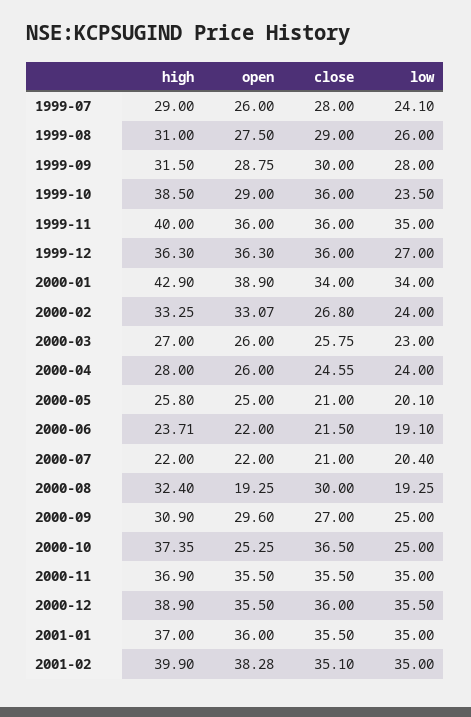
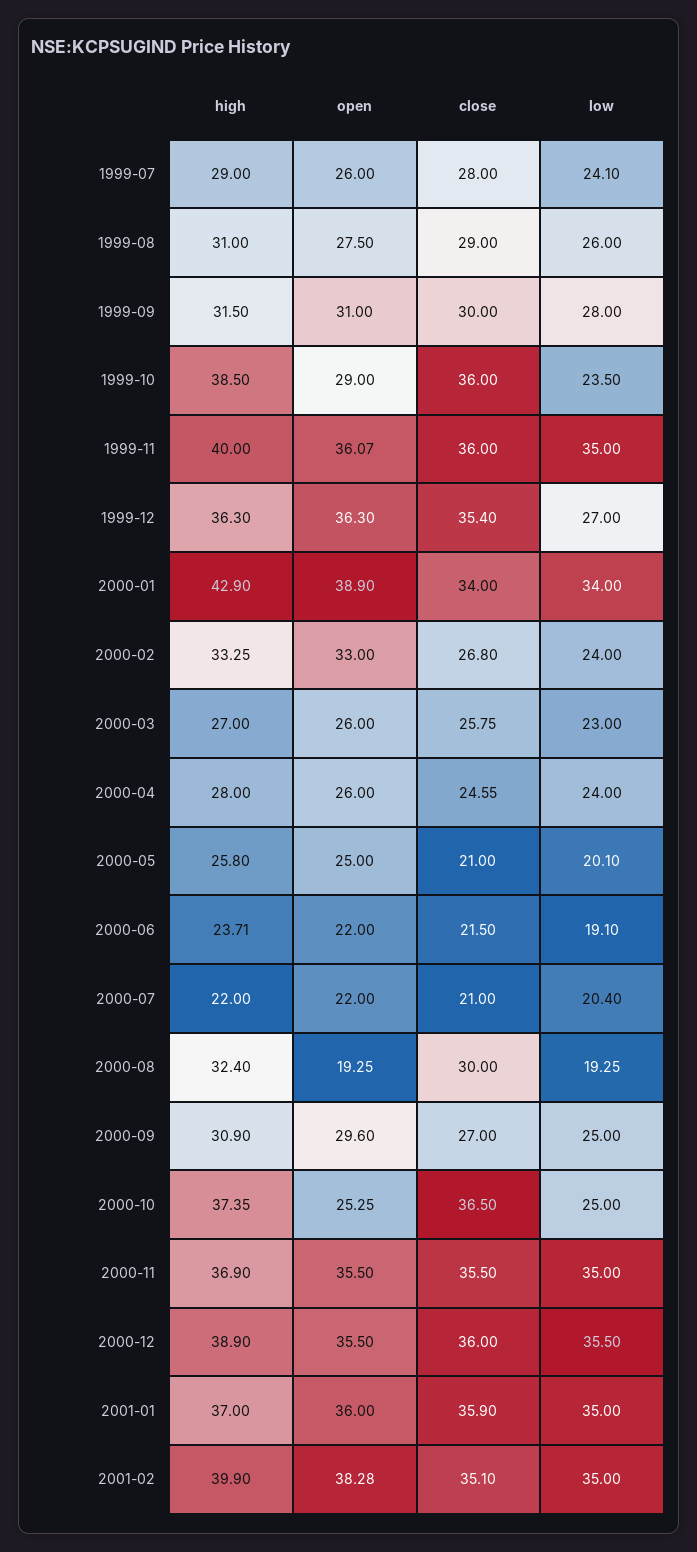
open, 1999-09: 28.75 -> 31
open, 1999-11: 36 -> 36.07
close, 1999-12: 36 -> 35.4
open, 2000-02: 33.07 -> 33
close, 2001-01: 35.5 -> 35.9

